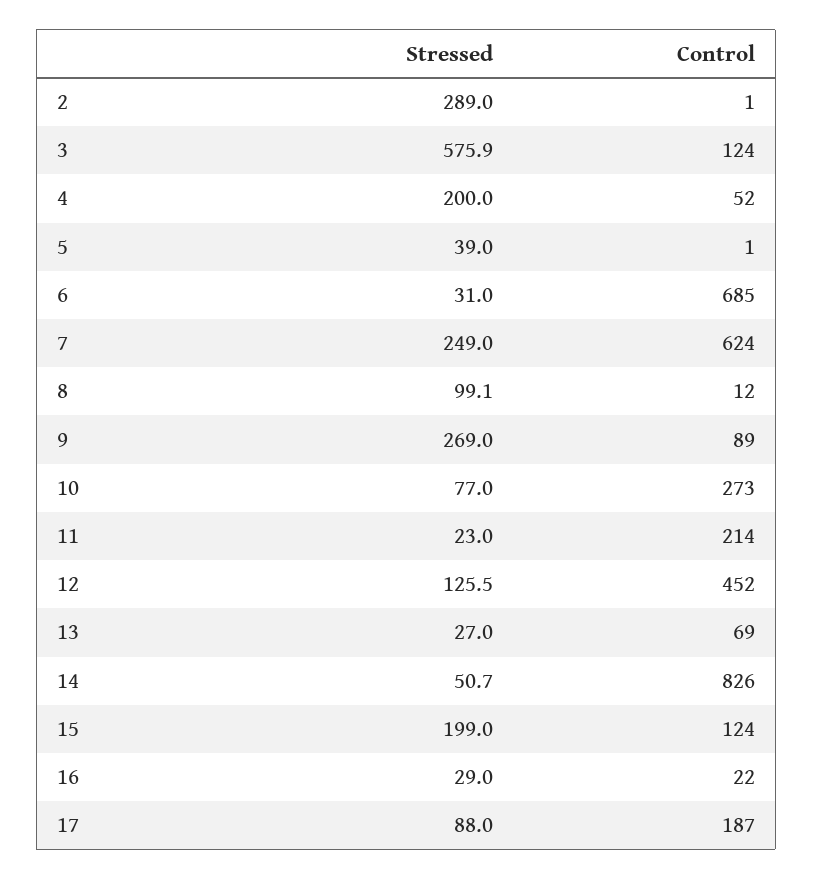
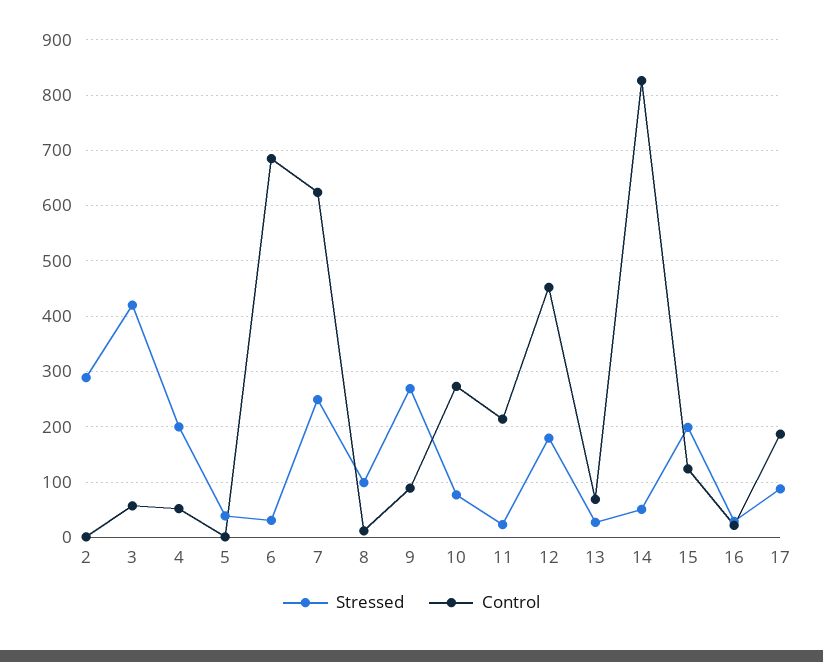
Stressed, 3: 575.9 -> 420
Control, 3: 124 -> 60
Stressed, 12: 125.5 -> 180

